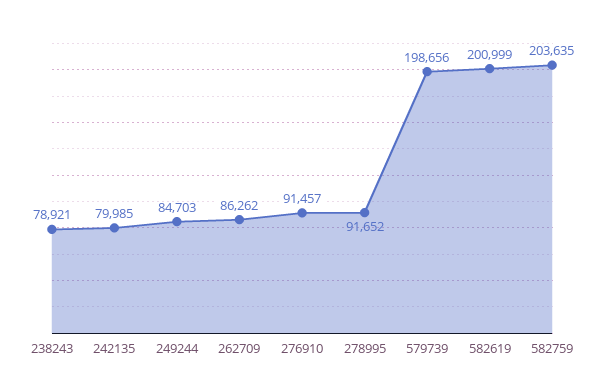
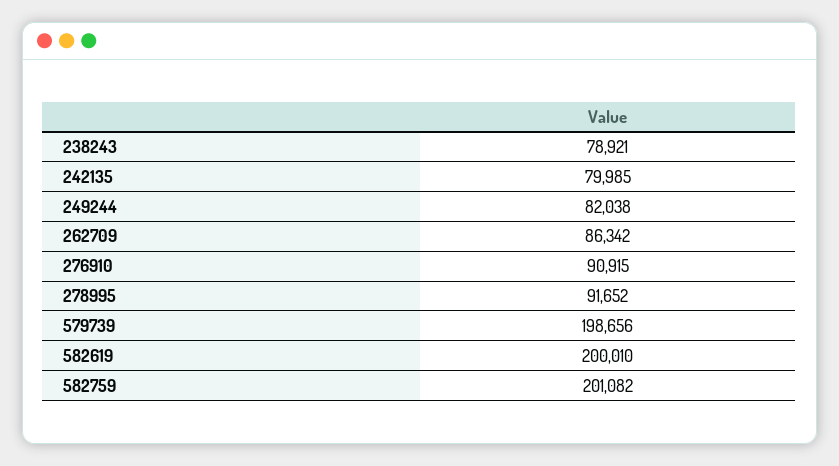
249244: 84703 -> 82038
262709: 86262 -> 86342
276910: 91457 -> 90915
582619: 200999 -> 200010
582759: 203635 -> 201082

